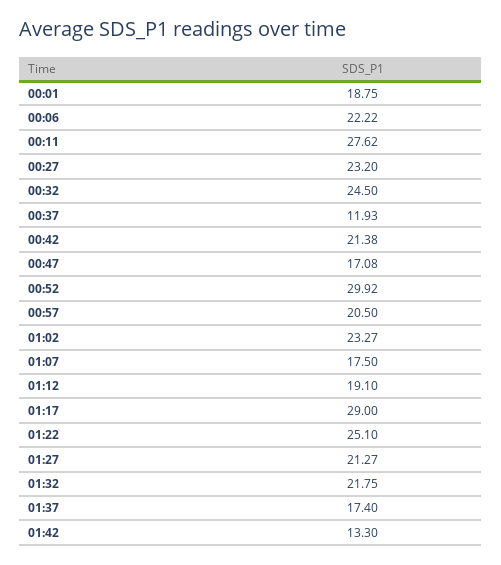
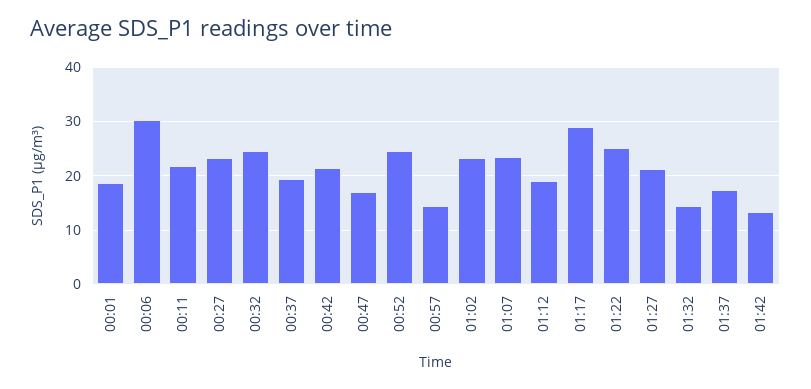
00:06: 22.22 -> 30
00:11: 27.62 -> 22
00:37: 11.93 -> 20
00:52: 29.92 -> 24
00:57: 20.5 -> 14
01:07: 17.5 -> 24
01:32: 21.75 -> 14

